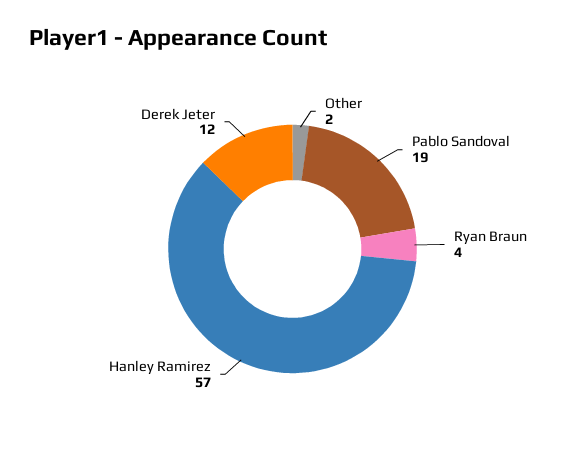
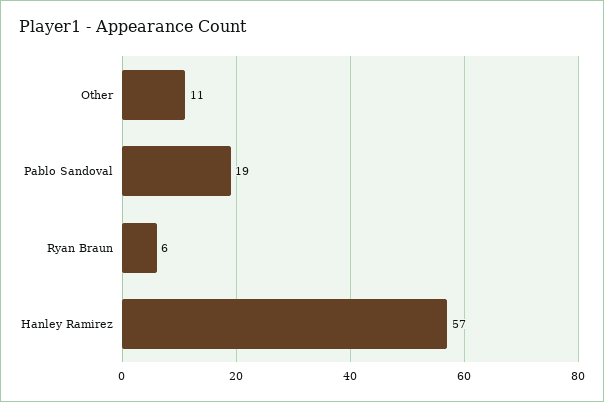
Other: 2 -> 11
Ryan Braun: 4 -> 6
Derek Jeter: 12 -> none

